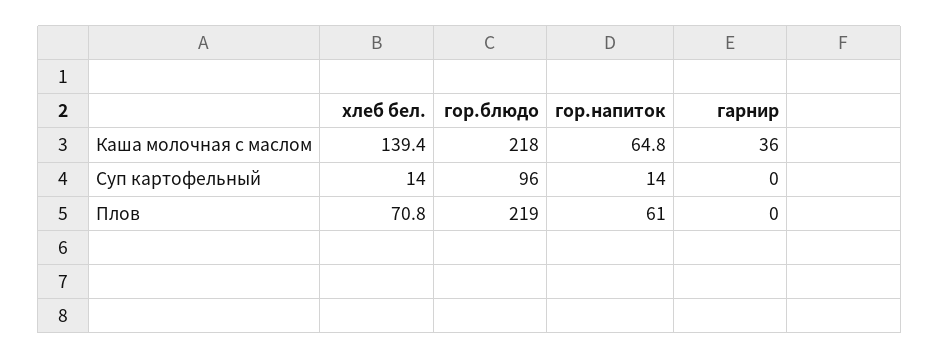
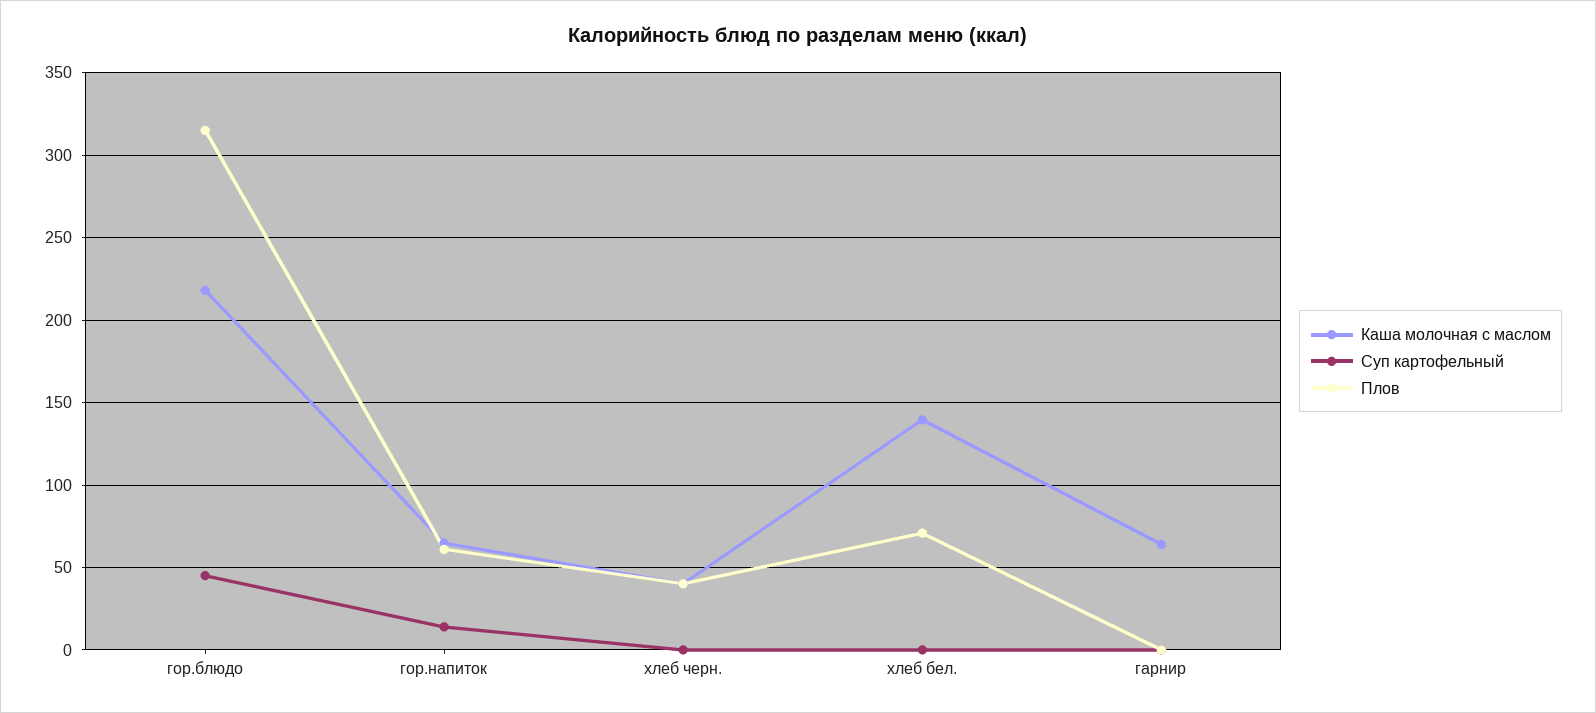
Каша молочная с маслом, гарнир: 36 -> 65
Суп картофельный, хлеб бел.: 14 -> 0
Суп картофельный, гор.блюдо: 96 -> 45
Плов, гор.блюдо: 219 -> 315
Каша молочная с маслом, хлеб черн.: none -> 40
Суп картофельный, хлеб черн.: none -> 0
Плов, хлеб черн.: none -> 40

